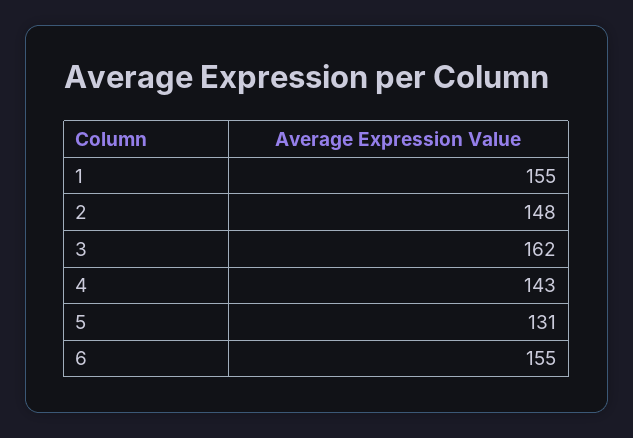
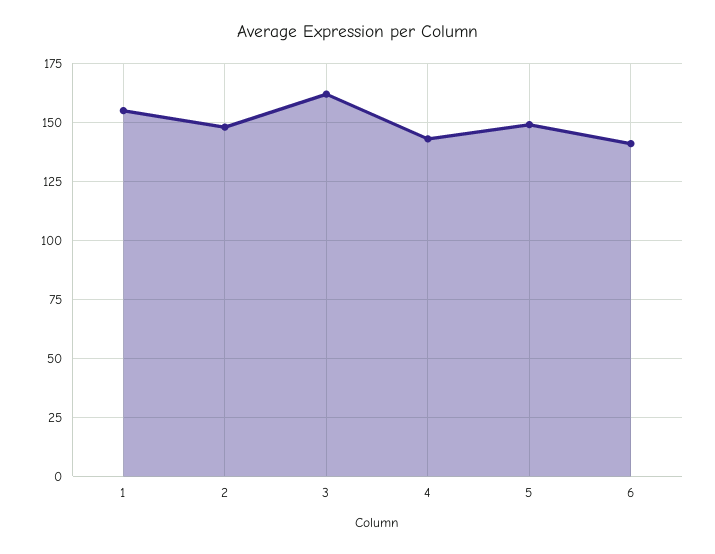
5: 131 -> 150
6: 155 -> 140

